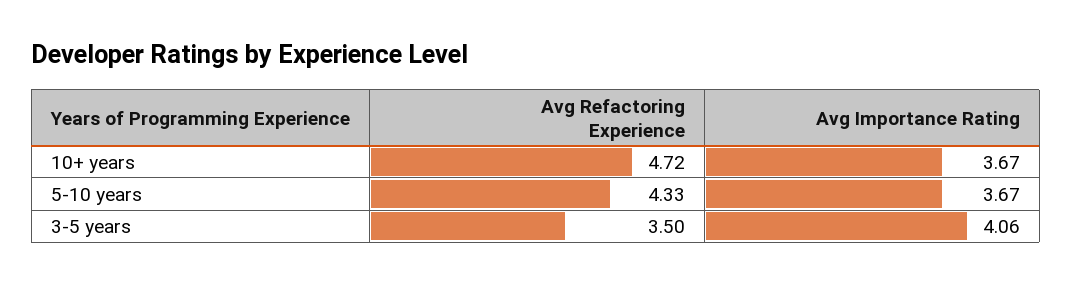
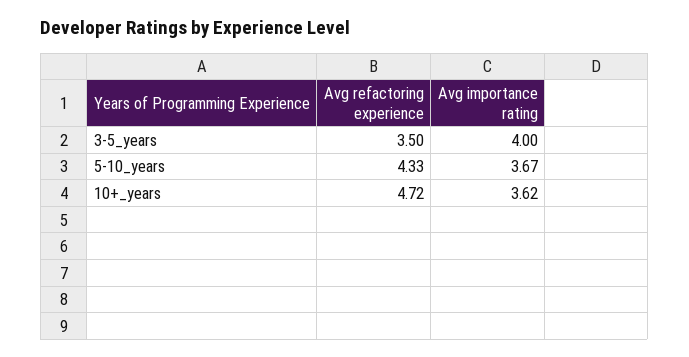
Avg Importance Rating, 10+ years: 3.67 -> 3.62
Avg Importance Rating, 3-5 years: 4.06 -> 4

